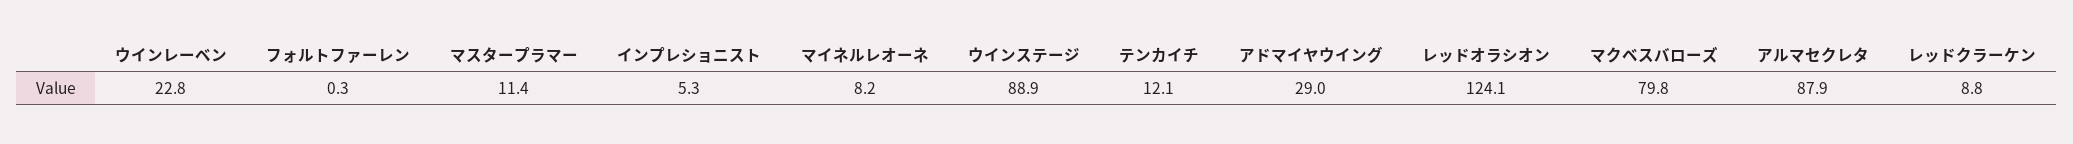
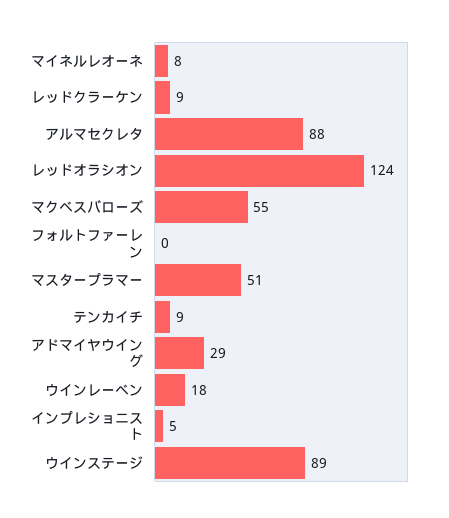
ウインレーベン: 22.8 -> 18
マスタープラマー: 11.4 -> 51
テンカイチ: 12.1 -> 9
マクベスバローズ: 79.8 -> 55

